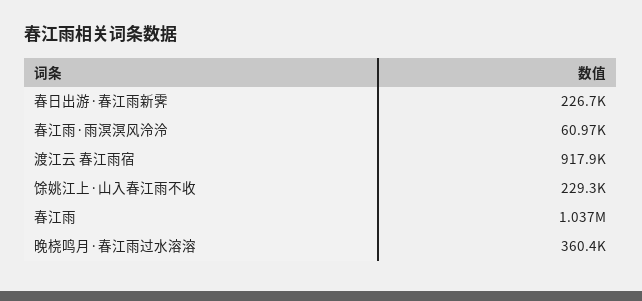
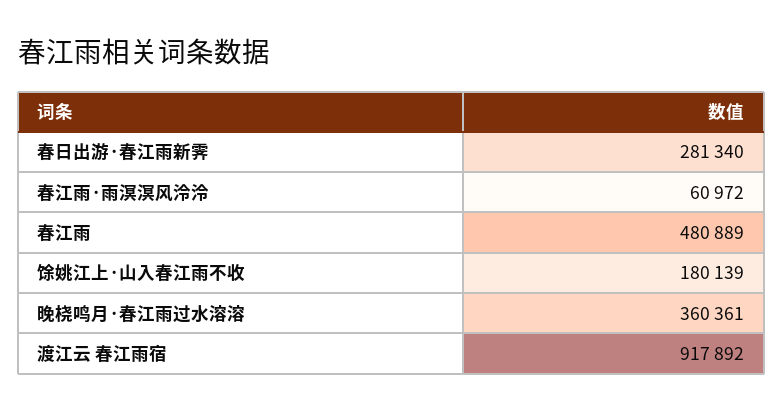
春日出游·春江雨新霁: 226700 -> 281340
馀姚江上·山入春江雨不收: 229300 -> 180139
春江雨: 1037000 -> 480889

